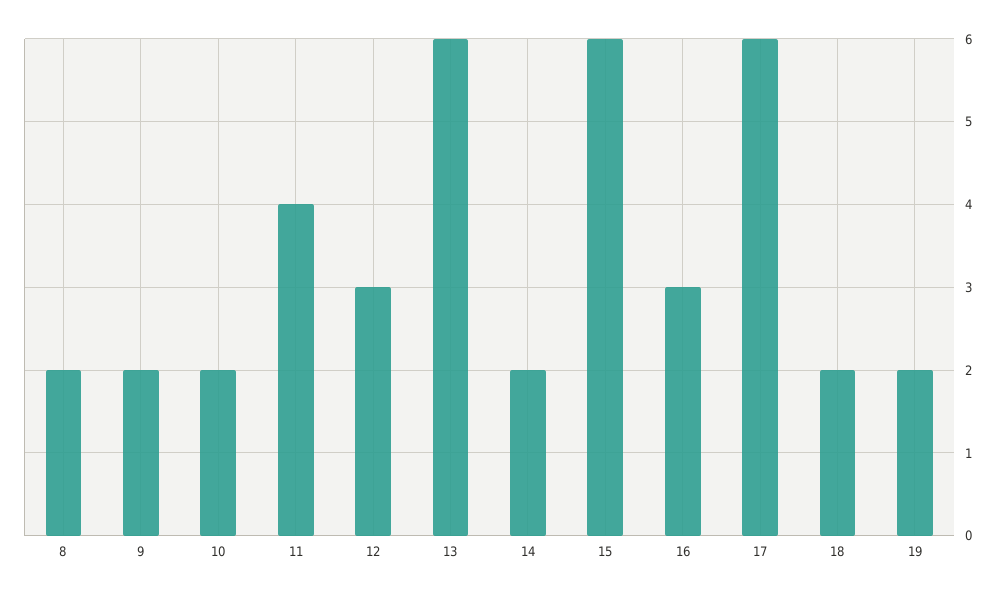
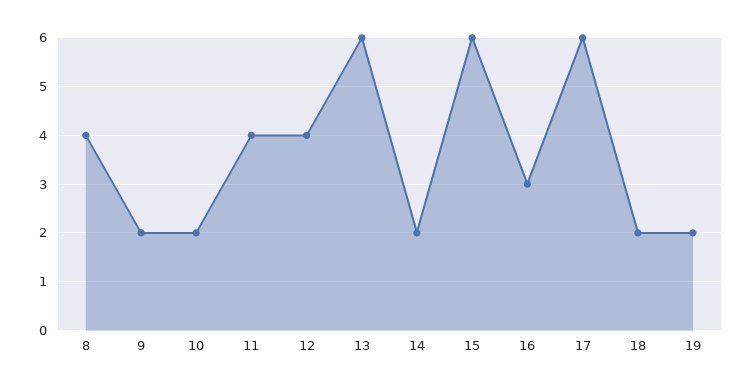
8: 2 -> 4
12: 3 -> 4

